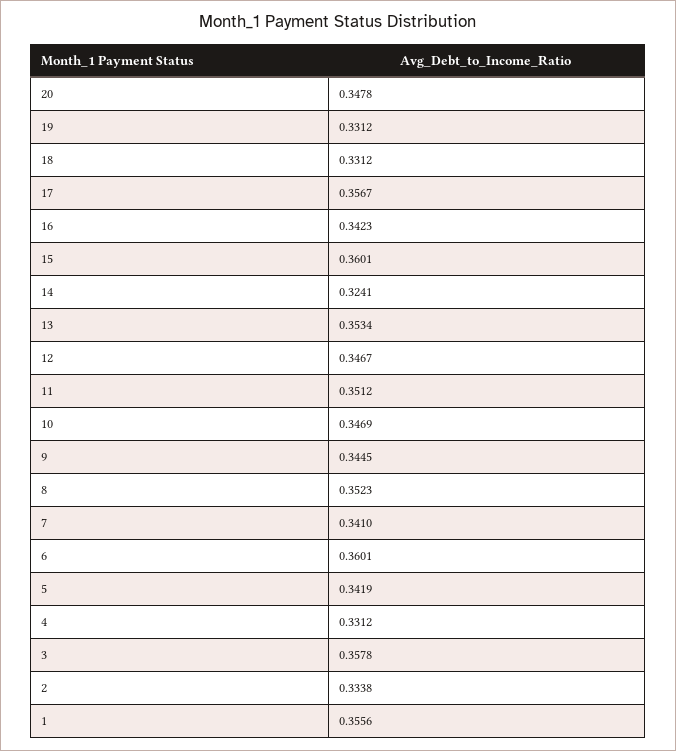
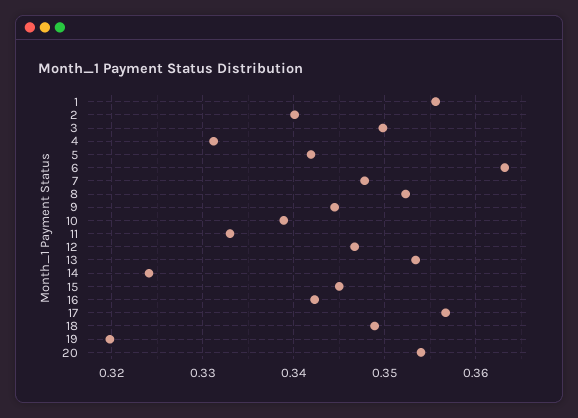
20: 0.3478 -> 0.354
19: 0.3312 -> 0.32
18: 0.3312 -> 0.349
15: 0.3601 -> 0.345
11: 0.3512 -> 0.333
10: 0.3469 -> 0.339
7: 0.341 -> 0.348
6: 0.3601 -> 0.363
3: 0.3578 -> 0.35
2: 0.3338 -> 0.34

